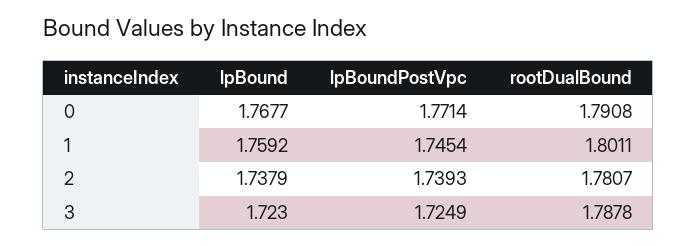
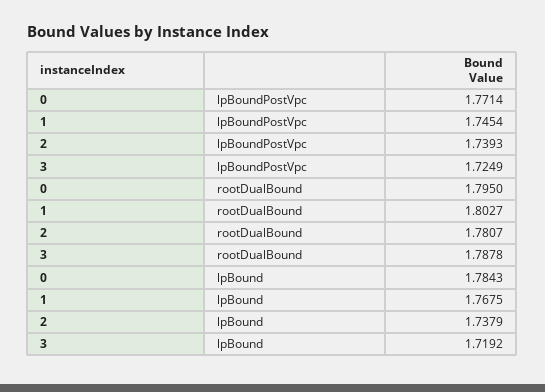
lpBound, 0: 1.7677 -> 1.7843
rootDualBound, 0: 1.7908 -> 1.795
lpBound, 1: 1.7592 -> 1.7675
rootDualBound, 1: 1.8011 -> 1.8027
lpBound, 3: 1.723 -> 1.7192

